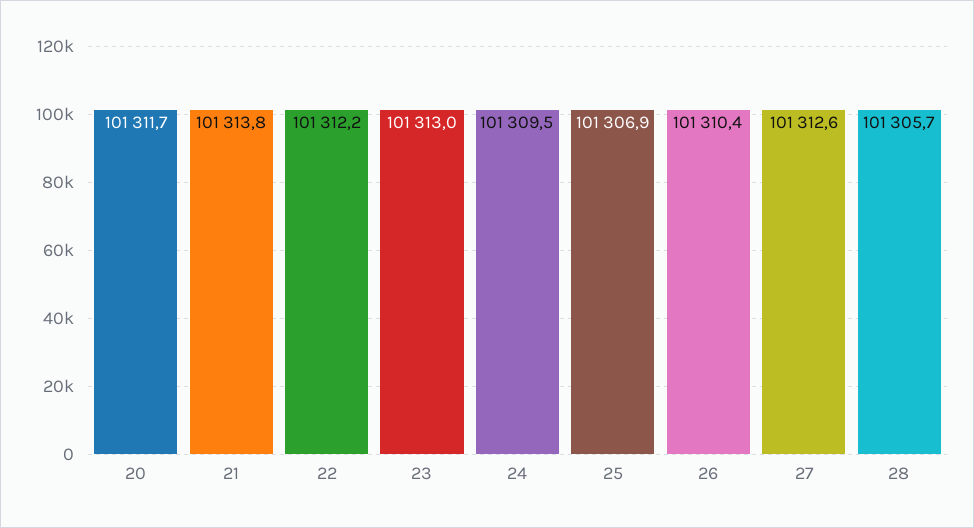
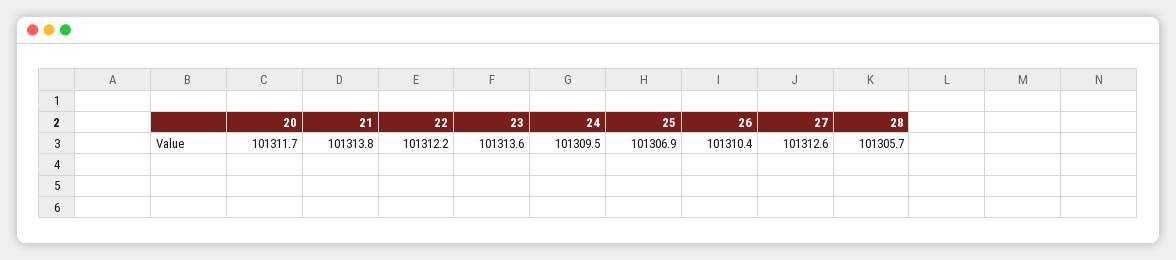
23: 101313 -> 101313.6

